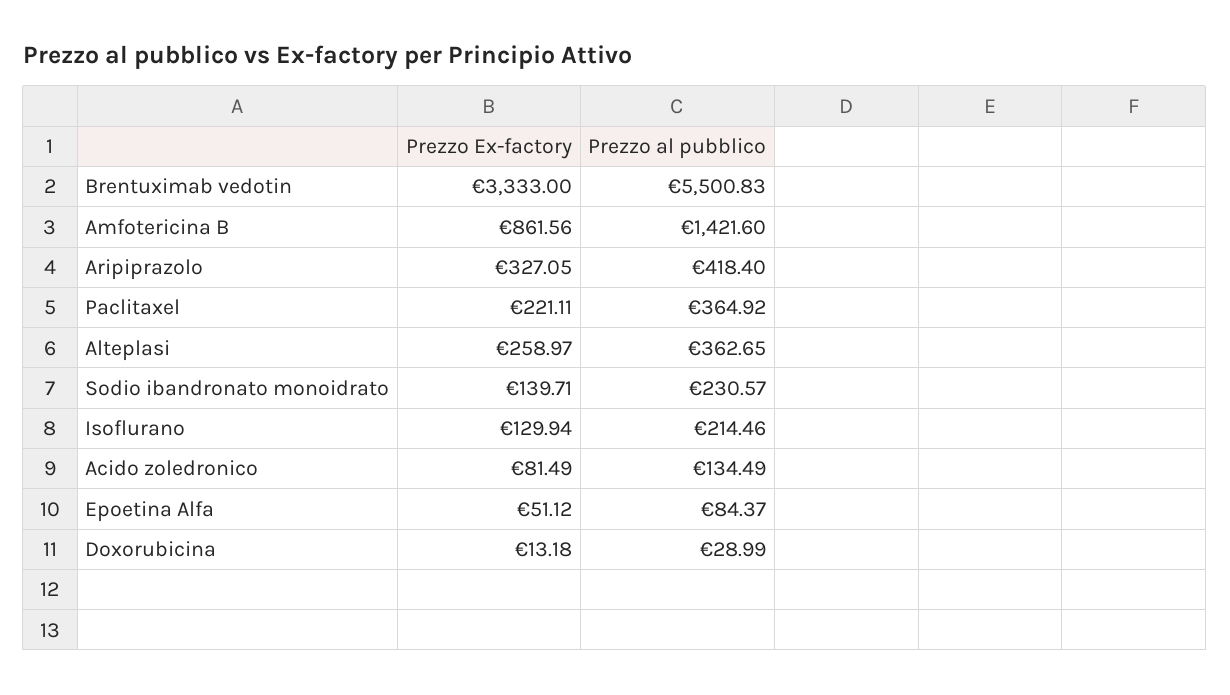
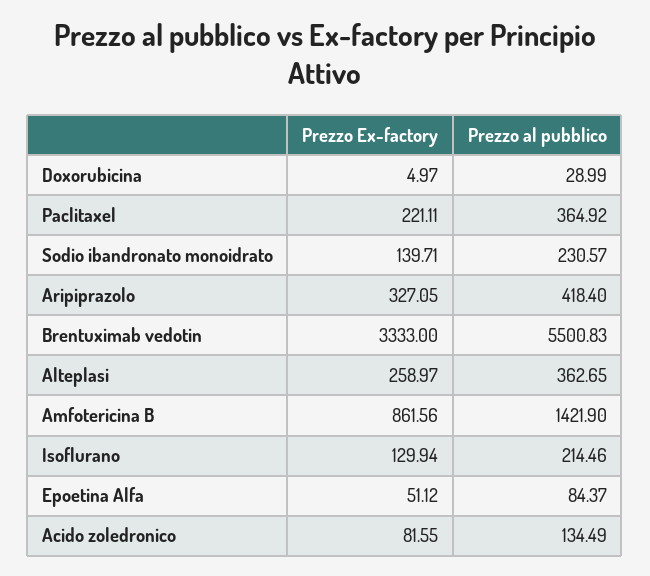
Prezzo al pubblico, Amfotericina B: 1421.6 -> 1421.9
Prezzo Ex-factory, Acido zoledronico: 81.49 -> 81.55
Prezzo Ex-factory, Doxorubicina: 13.18 -> 4.97

